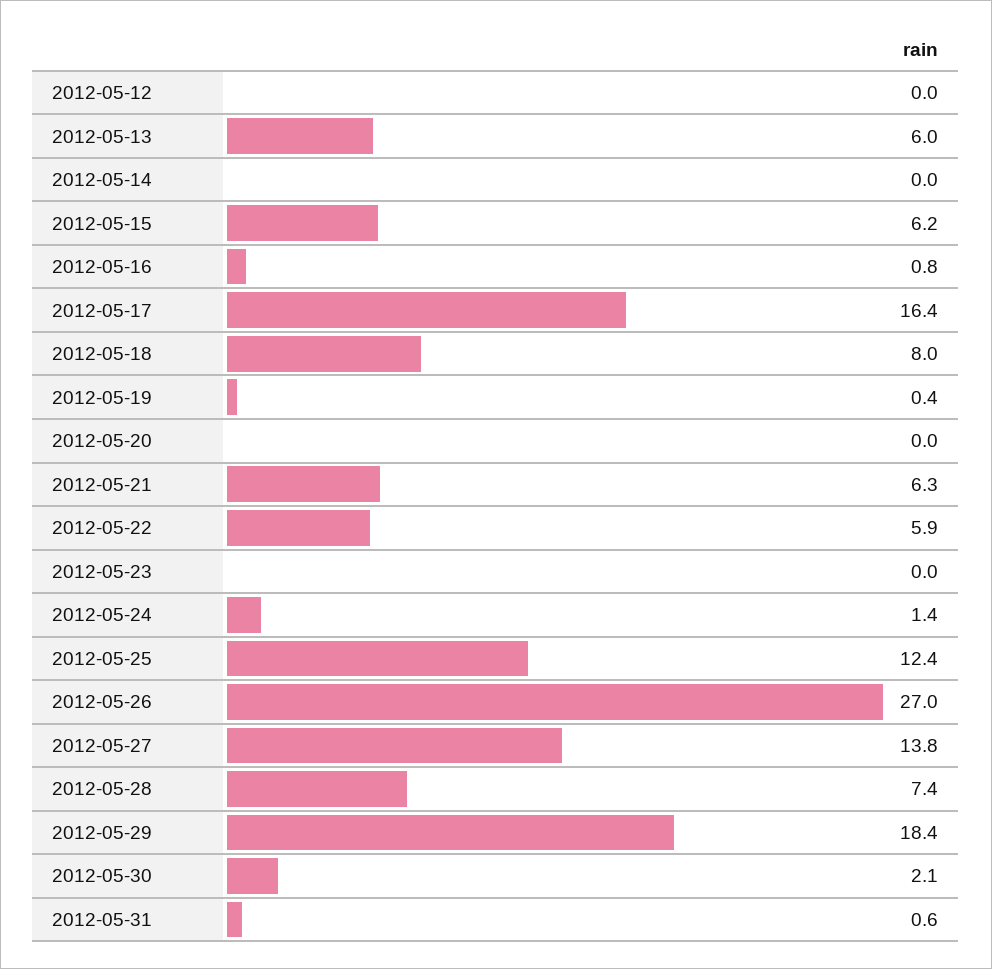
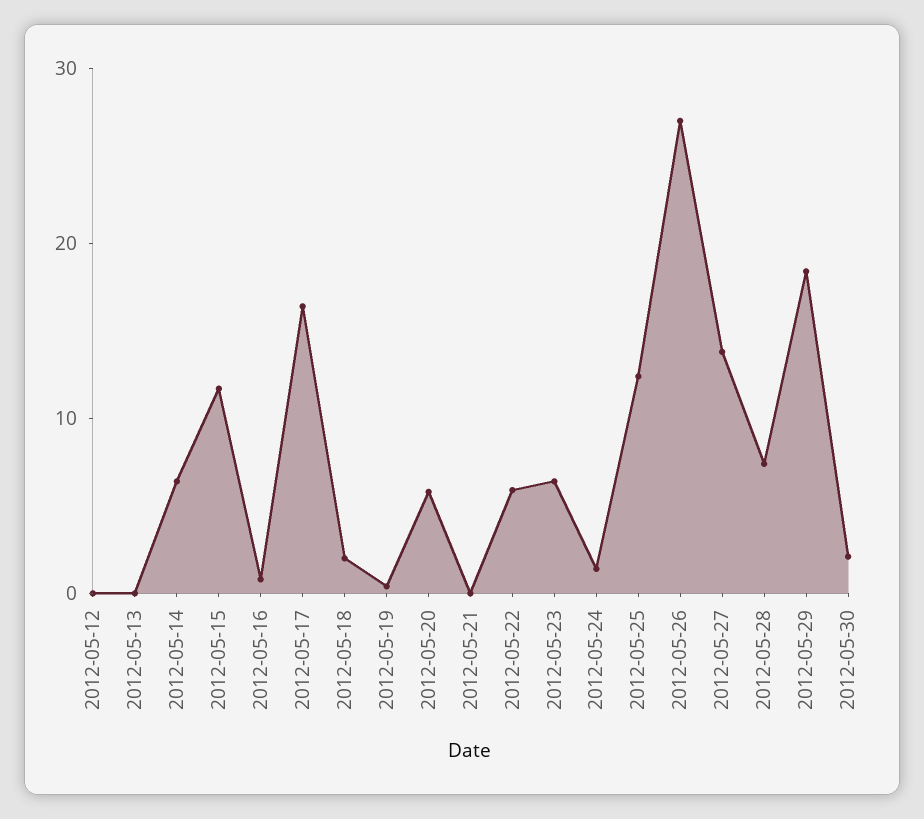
2012-05-13: 6 -> 0
2012-05-14: 0 -> 6
2012-05-15: 6.2 -> 12
2012-05-18: 8 -> 2
2012-05-20: 0 -> 6
2012-05-21: 6.3 -> 0
2012-05-23: 0 -> 6
2012-05-31: 0.6 -> none

